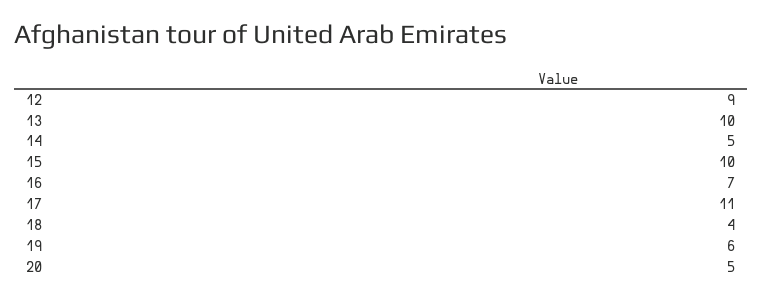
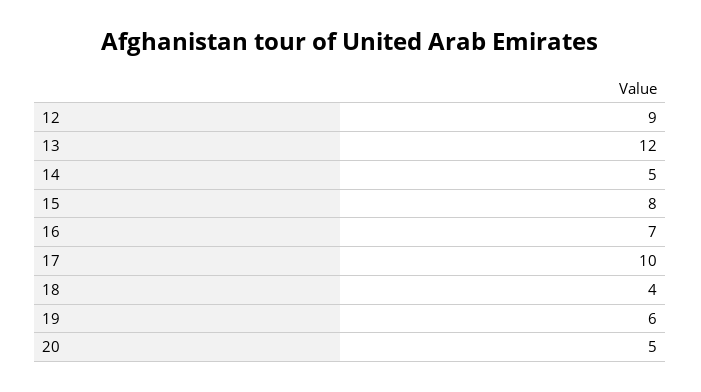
13: 10 -> 12
15: 10 -> 8
17: 11 -> 10

